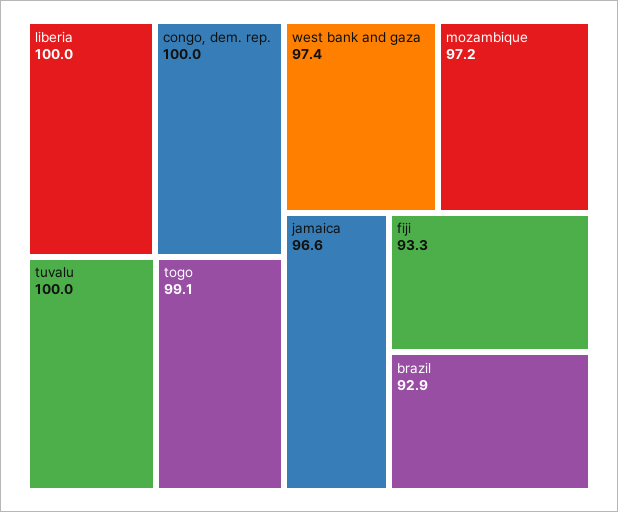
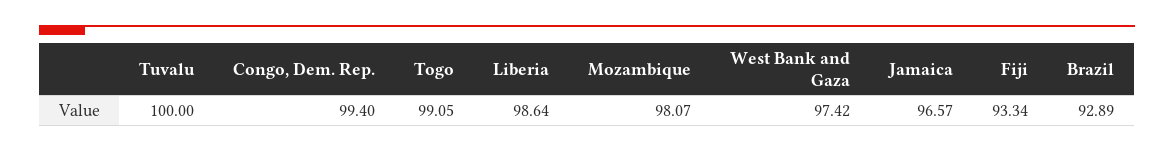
liberia: 100 -> 98.64
congo, dem. rep.: 100 -> 99.4
mozambique: 97.2 -> 98.07

